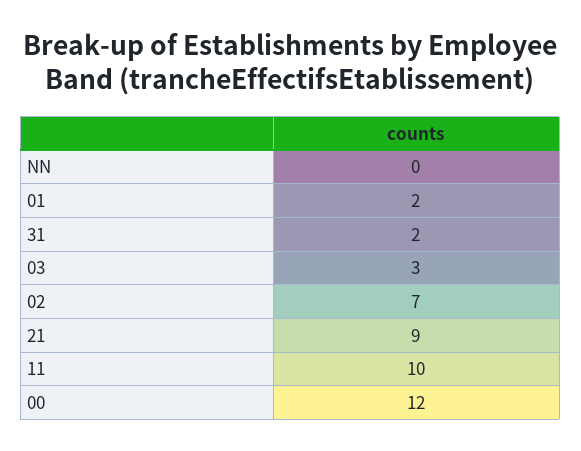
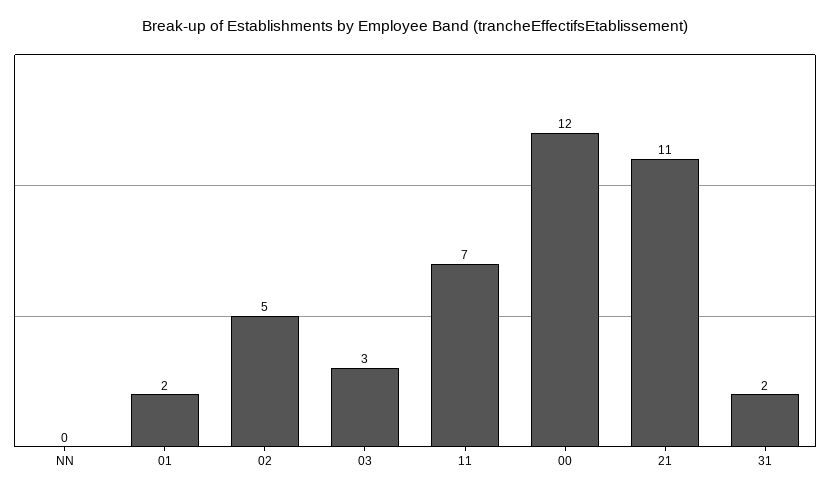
02: 7 -> 5
21: 9 -> 11
11: 10 -> 7

